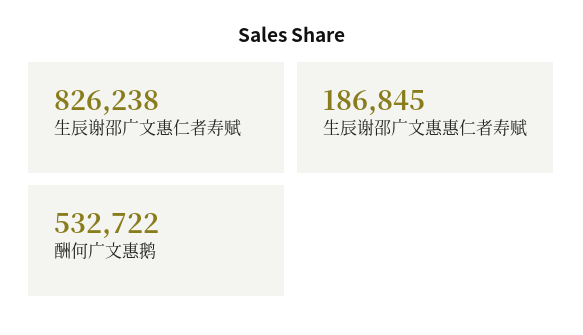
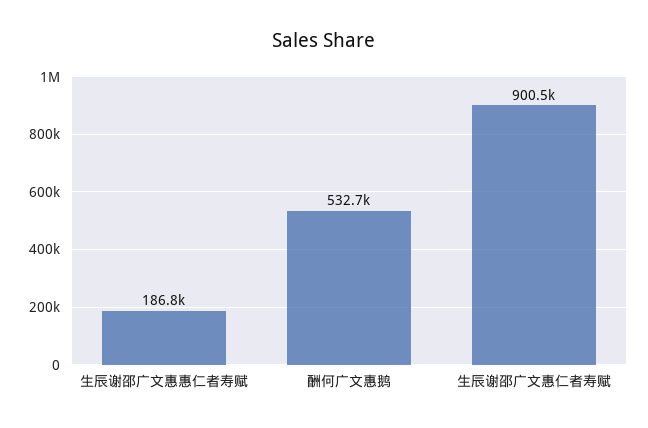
生辰谢邵广文惠仁者寿赋: 826238 -> 900500

